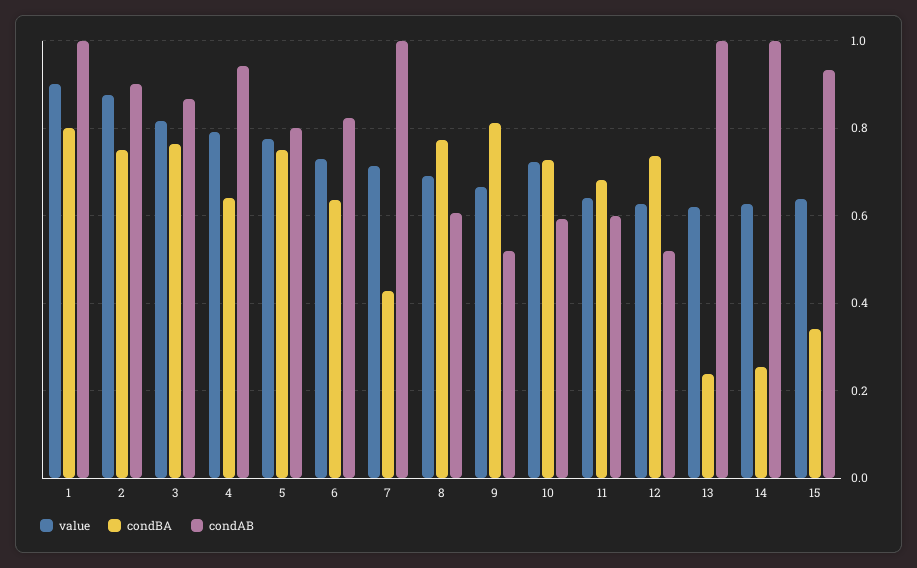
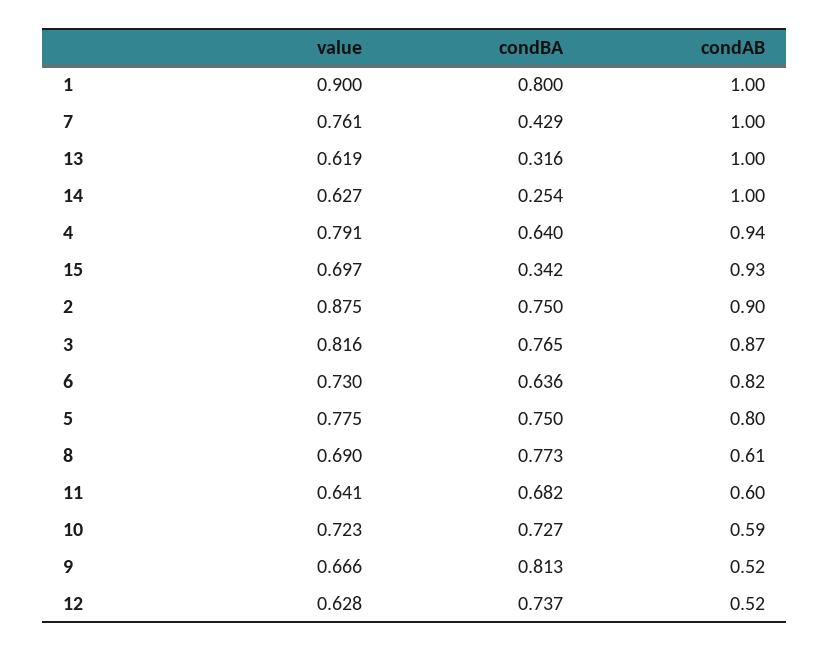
value, 7: 0.72 -> 0.761
condBA, 13: 0.24 -> 0.316
value, 15: 0.64 -> 0.697

